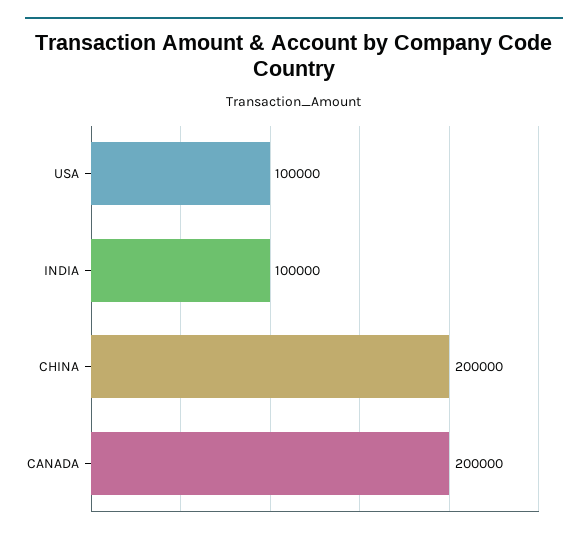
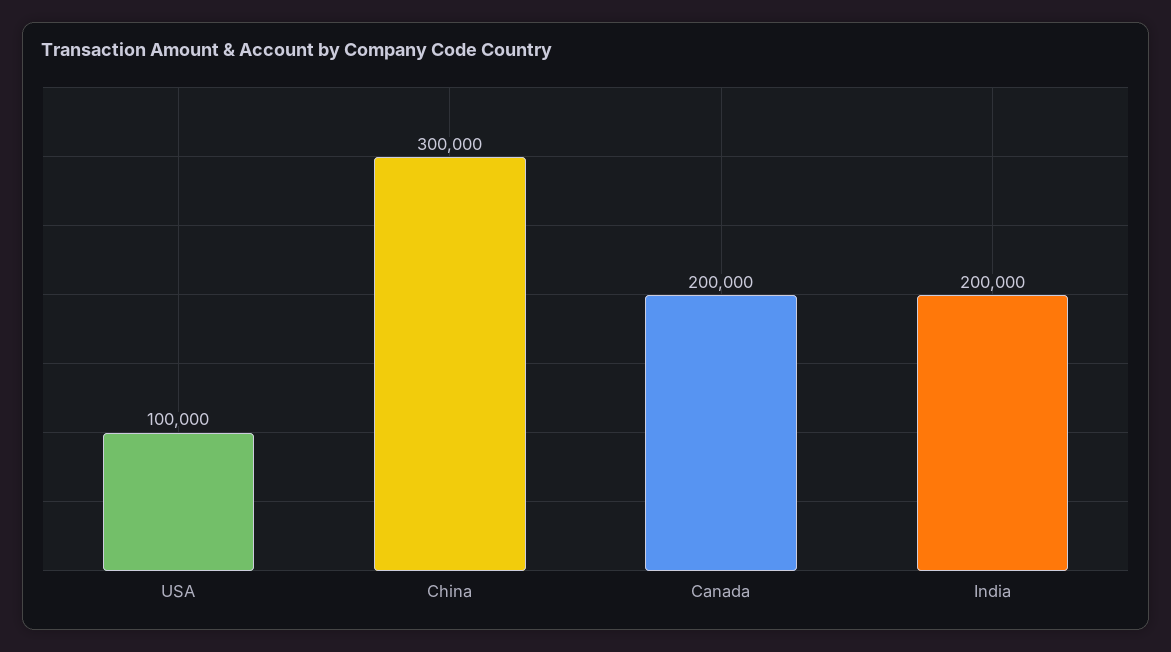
INDIA: 100000 -> 200000
CHINA: 200000 -> 300000

